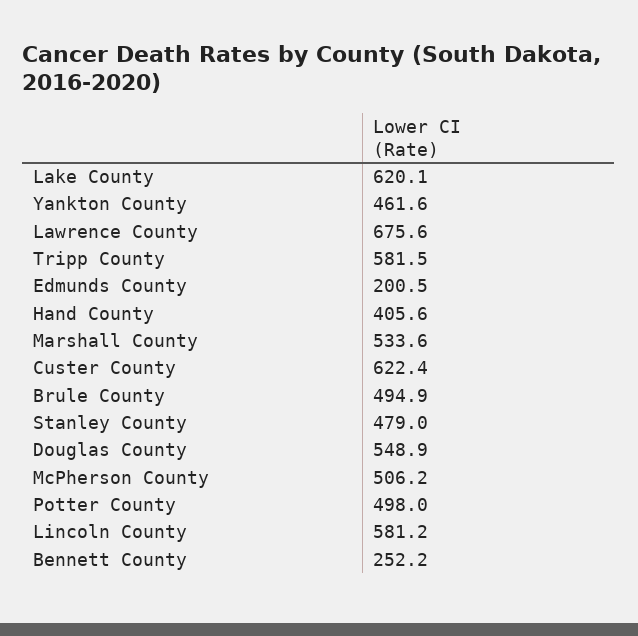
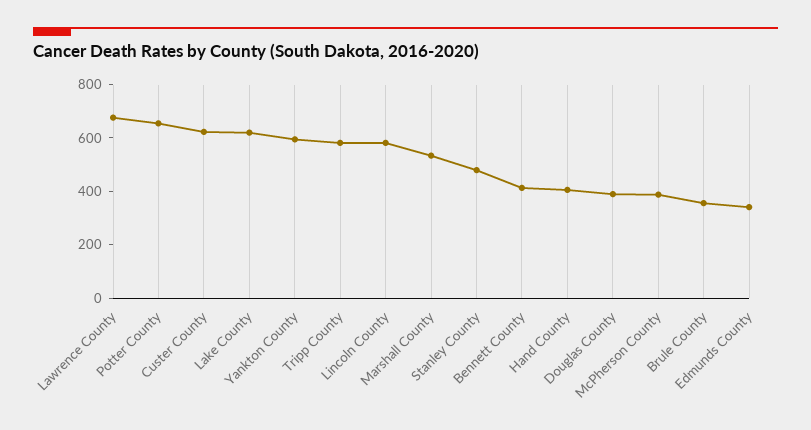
Yankton County: 461.6 -> 600
Edmunds County: 200.5 -> 350
Brule County: 494.9 -> 350
Douglas County: 548.9 -> 400
McPherson County: 506.2 -> 400
Potter County: 498 -> 650
Bennett County: 252.2 -> 400

